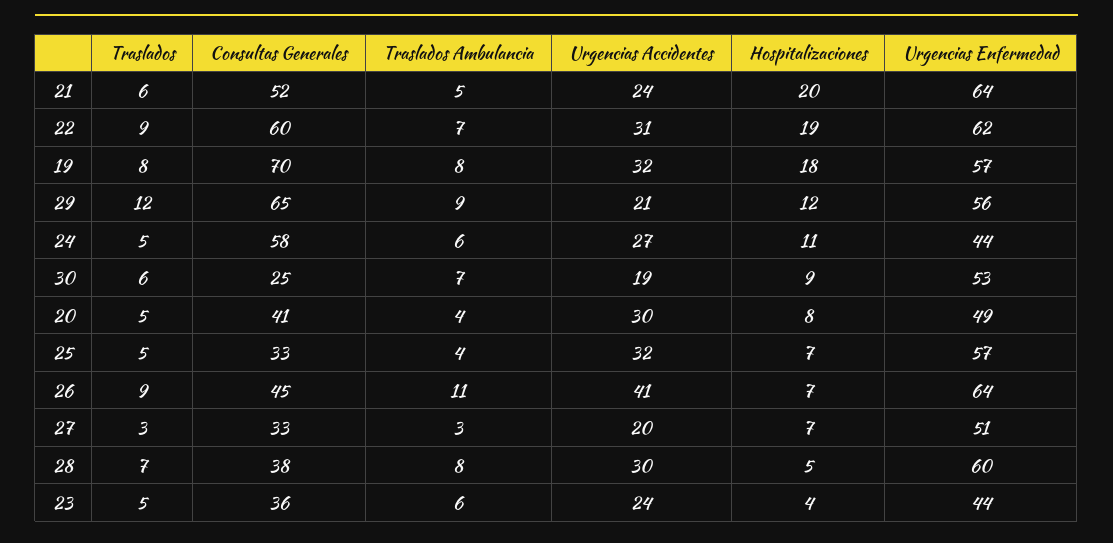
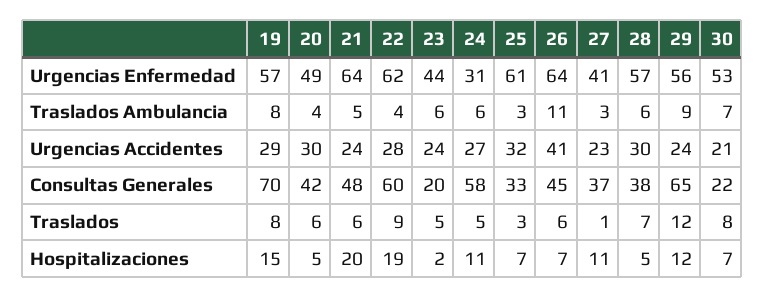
Consultas Generales, 21: 52 -> 48
Traslados Ambulancia, 22: 7 -> 4
Urgencias Accidentes, 22: 31 -> 28
Urgencias Accidentes, 19: 32 -> 29
Hospitalizaciones, 19: 18 -> 15
Urgencias Accidentes, 29: 21 -> 24
Urgencias Enfermedad, 24: 44 -> 31
Traslados, 30: 6 -> 8
Consultas Generales, 30: 25 -> 22
Urgencias Accidentes, 30: 19 -> 21
Hospitalizaciones, 30: 9 -> 7
Traslados, 20: 5 -> 6
Consultas Generales, 20: 41 -> 42
Hospitalizaciones, 20: 8 -> 5
Traslados, 25: 5 -> 3
Traslados Ambulancia, 25: 4 -> 3
Urgencias Enfermedad, 25: 57 -> 61
Traslados, 26: 9 -> 6
Traslados, 27: 3 -> 1
Consultas Generales, 27: 33 -> 37
Urgencias Accidentes, 27: 20 -> 23
Hospitalizaciones, 27: 7 -> 11
Urgencias Enfermedad, 27: 51 -> 41
Traslados Ambulancia, 28: 8 -> 6
Urgencias Enfermedad, 28: 60 -> 57
Consultas Generales, 23: 36 -> 20
Hospitalizaciones, 23: 4 -> 2

